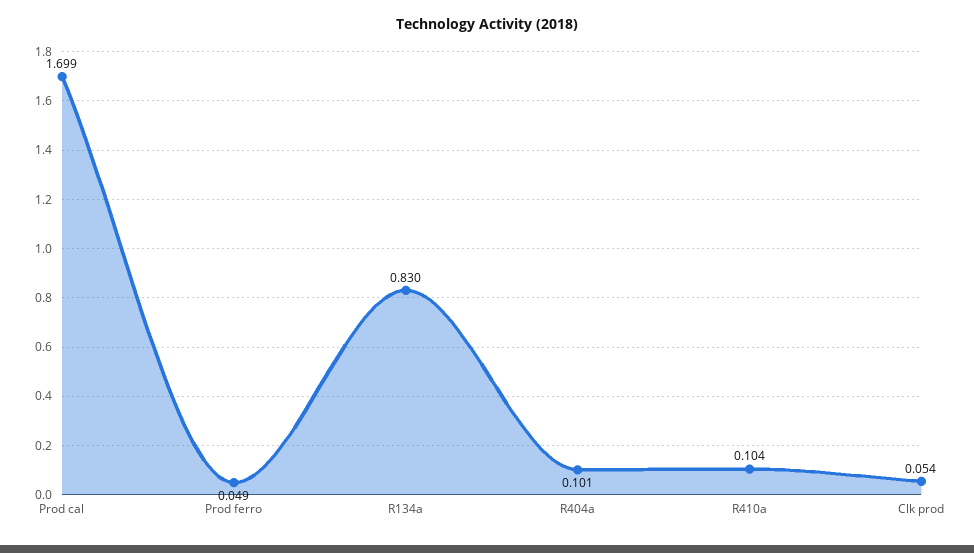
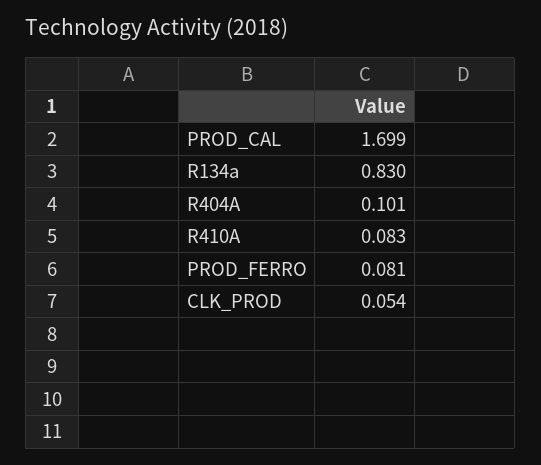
Prod ferro: 0.049 -> 0.081
R410a: 0.104 -> 0.083

